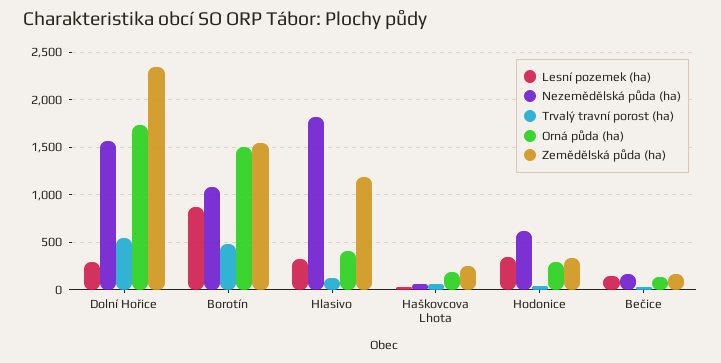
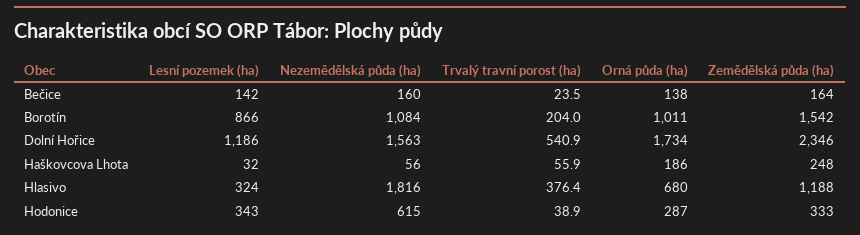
Lesní pozemek (ha), Dolní Hořice: 300 -> 1186
Trvalý travní porost (ha), Borotín: 500 -> 204
Orná půda (ha), Borotín: 1500 -> 1011
Trvalý travní porost (ha), Hlasivo: 100 -> 376.4
Orná půda (ha), Hlasivo: 400 -> 680

